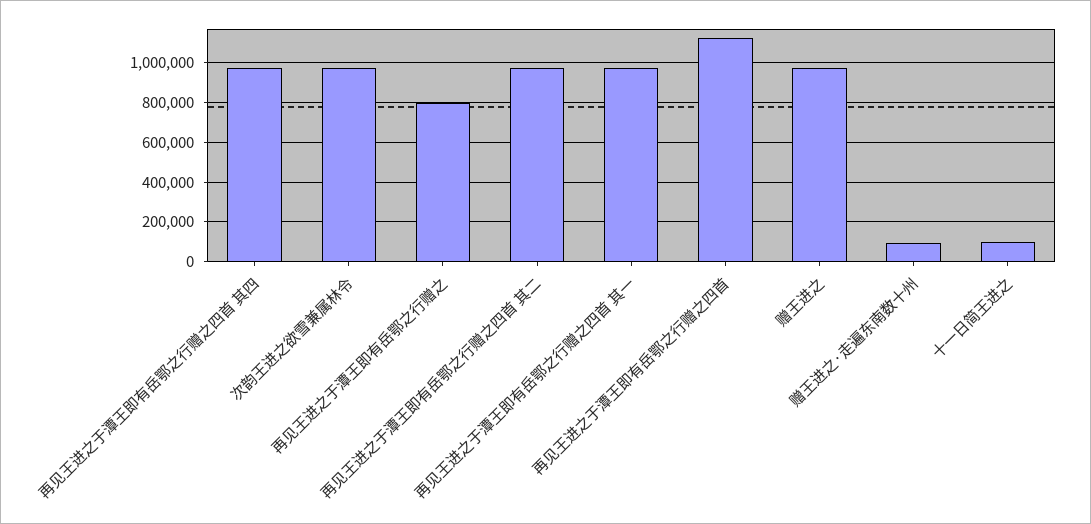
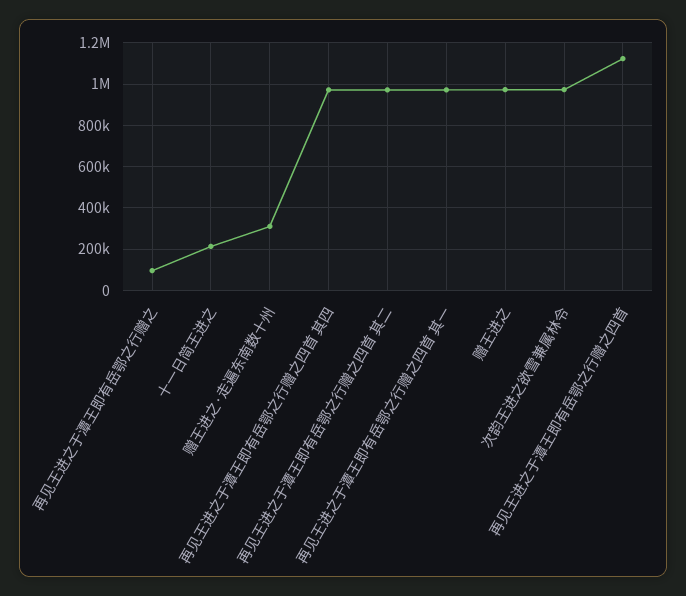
再见王进之于潭王即有岳鄂之行赠之: 800000 -> 100000
赠王进之·走遍东南数十州: 100000 -> 300000
十一日简王进之: 100000 -> 200000

